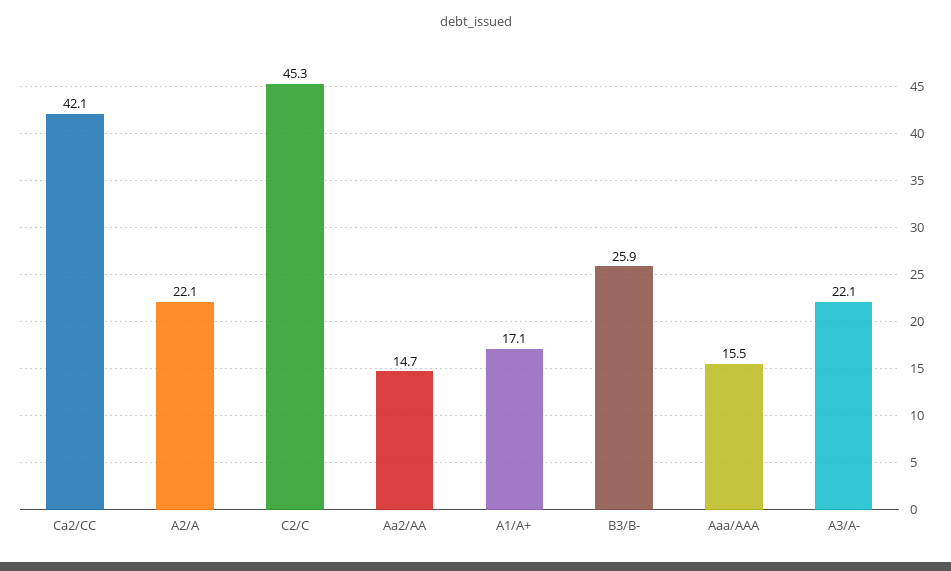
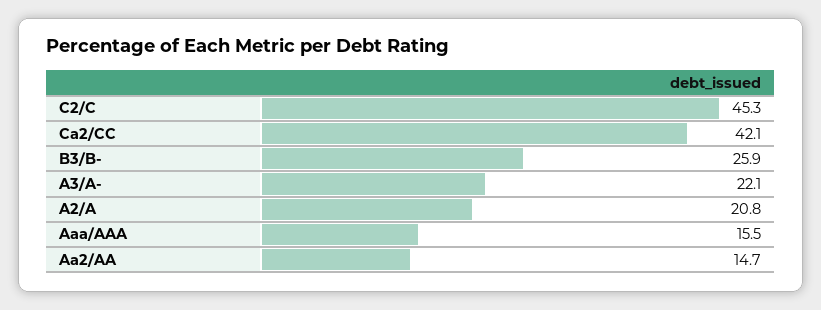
A2/A: 22.1 -> 20.8
A1/A+: 17.1 -> none

